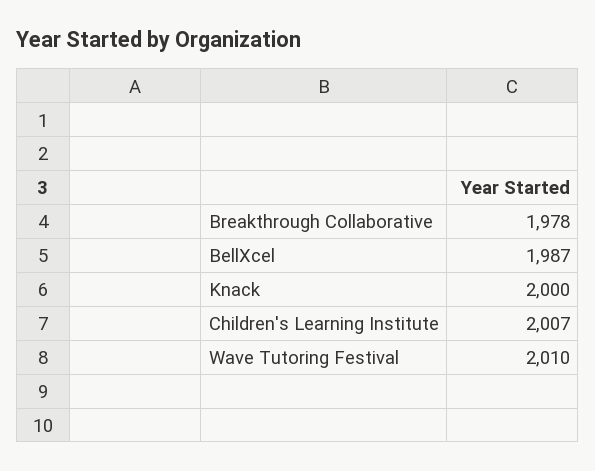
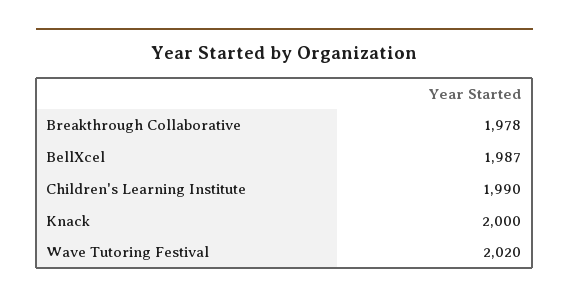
Children's Learning Institute: 2007 -> 1990
Wave Tutoring Festival: 2010 -> 2020

